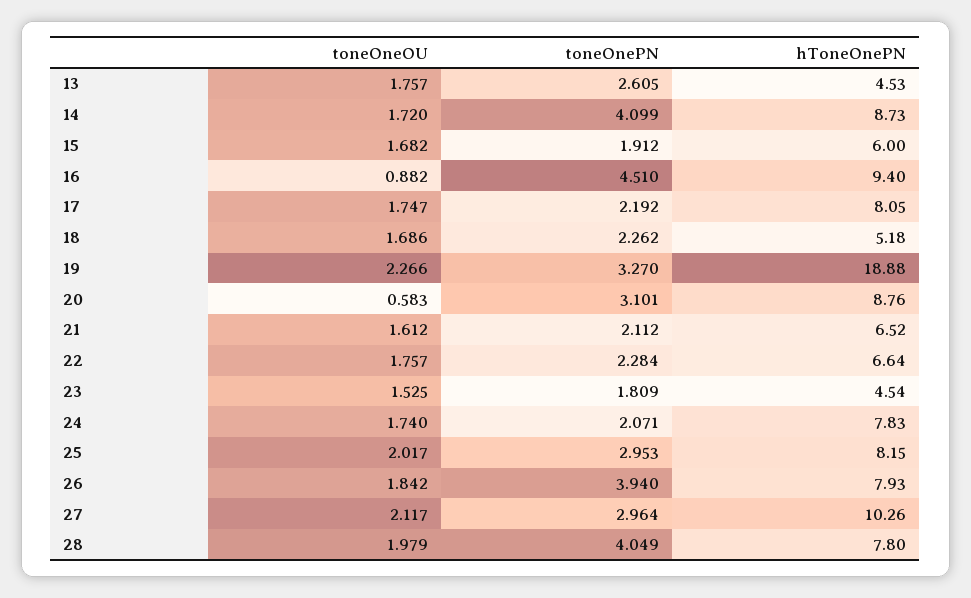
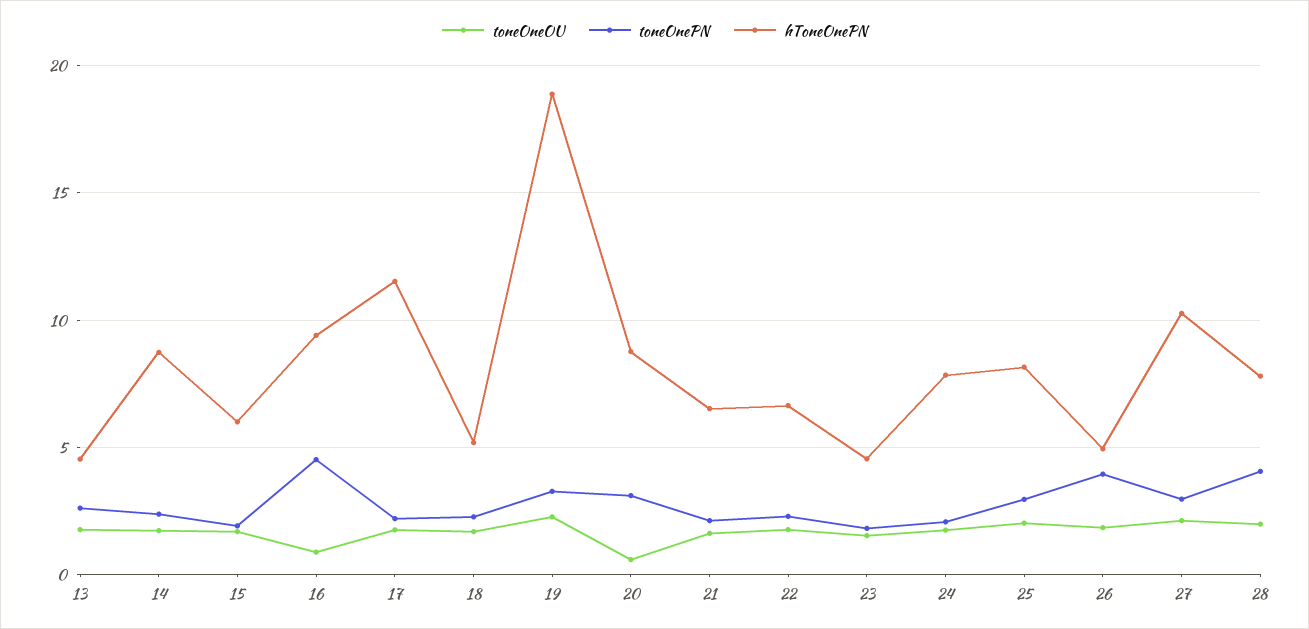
toneOnePN, 14: 4.099 -> 2.5
hToneOnePN, 17: 8.05 -> 11.5
hToneOnePN, 26: 7.93 -> 5

